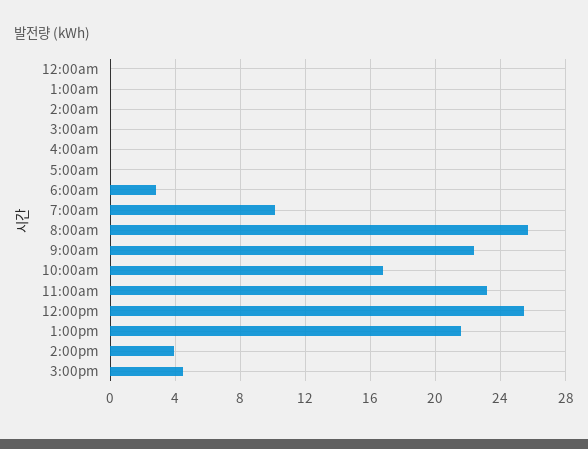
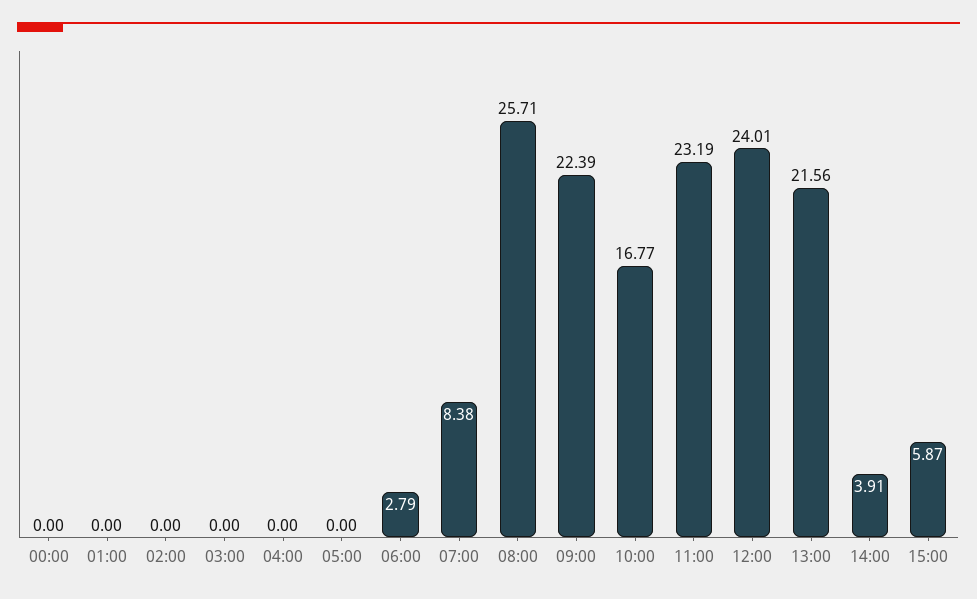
7:00am: 10 -> 8.38
12:00pm: 25.5 -> 24.01
3:00pm: 4.5 -> 5.87

